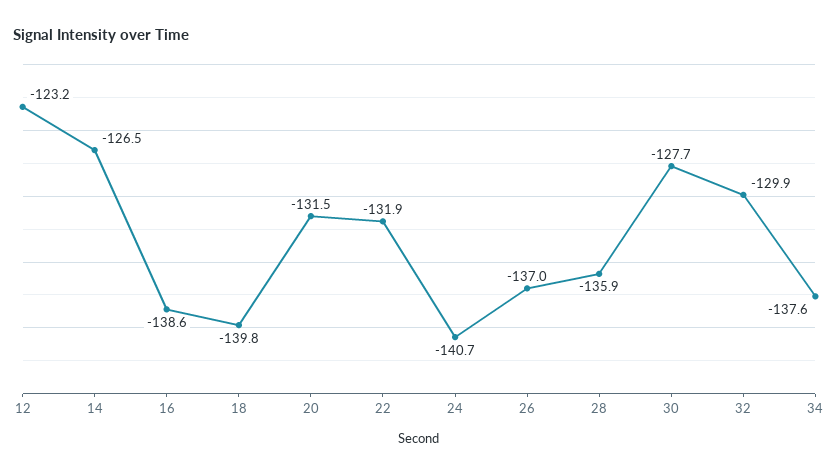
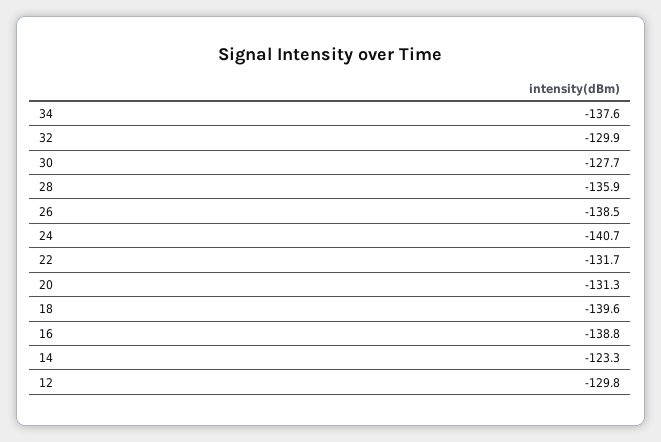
12: -123.2 -> -129.8
14: -126.5 -> -123.3
16: -138.6 -> -138.8
18: -139.8 -> -139.6
20: -131.5 -> -131.3
22: -131.9 -> -131.7
26: -137 -> -138.5

